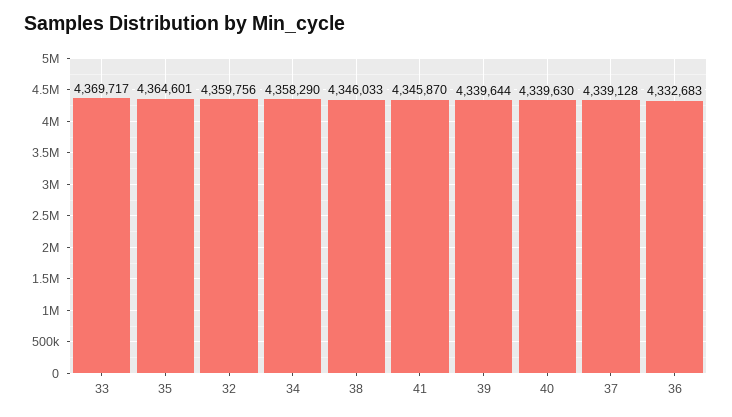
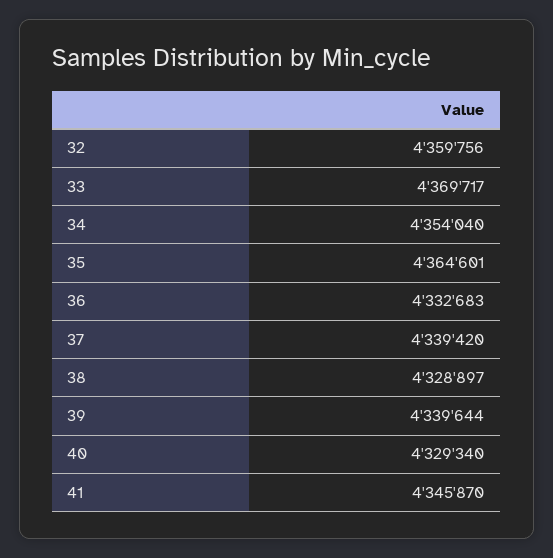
34: 4358290 -> 4354040
38: 4346033 -> 4328897
40: 4339630 -> 4329340
37: 4339128 -> 4339420

